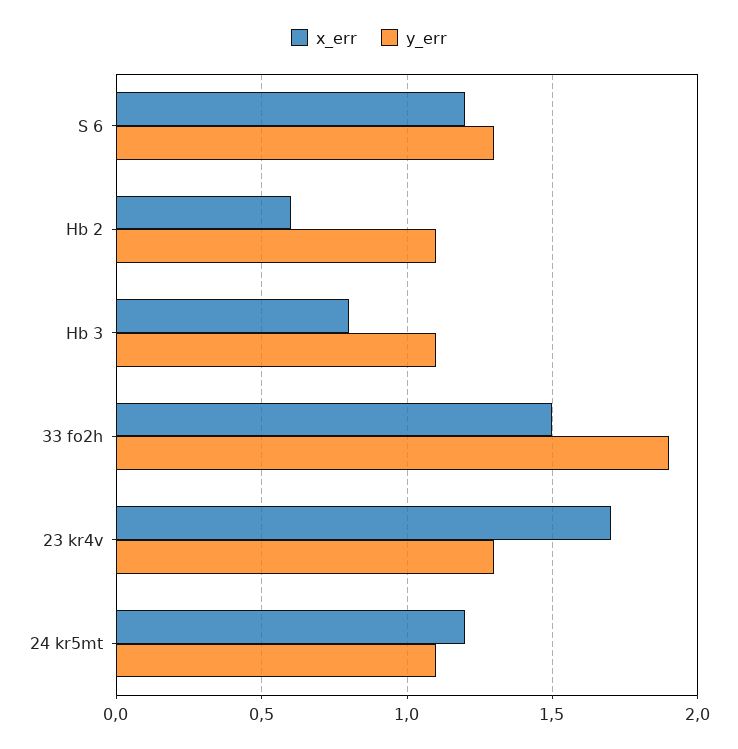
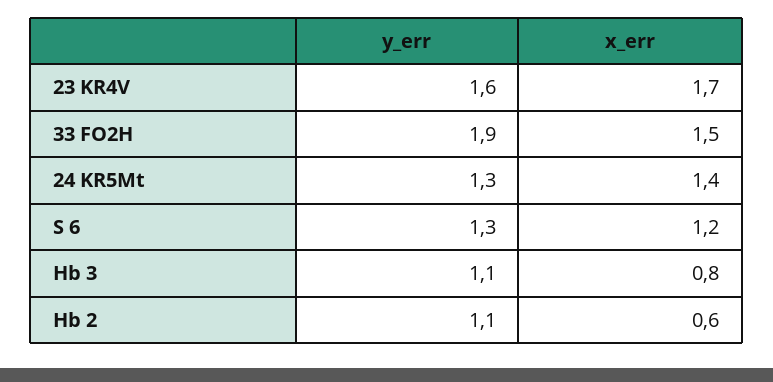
y_err, 23 kr4v: 1.3 -> 1.6
x_err, 24 kr5mt: 1.2 -> 1.4
y_err, 24 kr5mt: 1.1 -> 1.3

